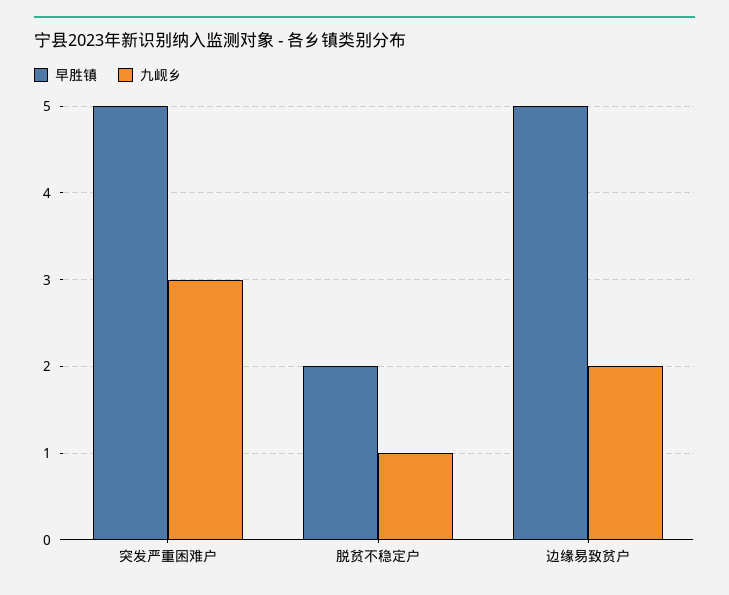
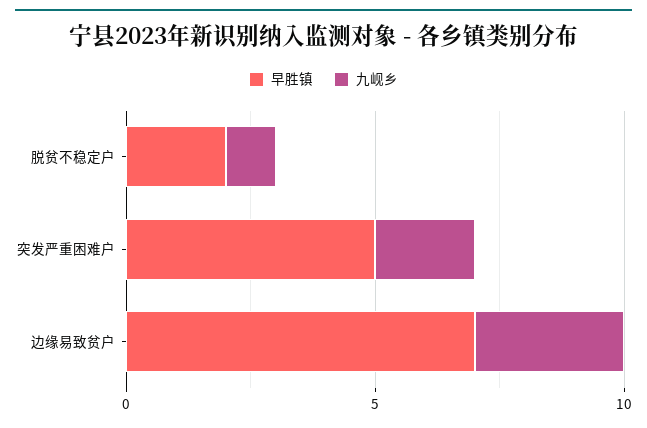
九岘乡, 突发严重困难户: 3 -> 2
早胜镇, 边缘易致贫户: 5 -> 7
九岘乡, 边缘易致贫户: 2 -> 3

